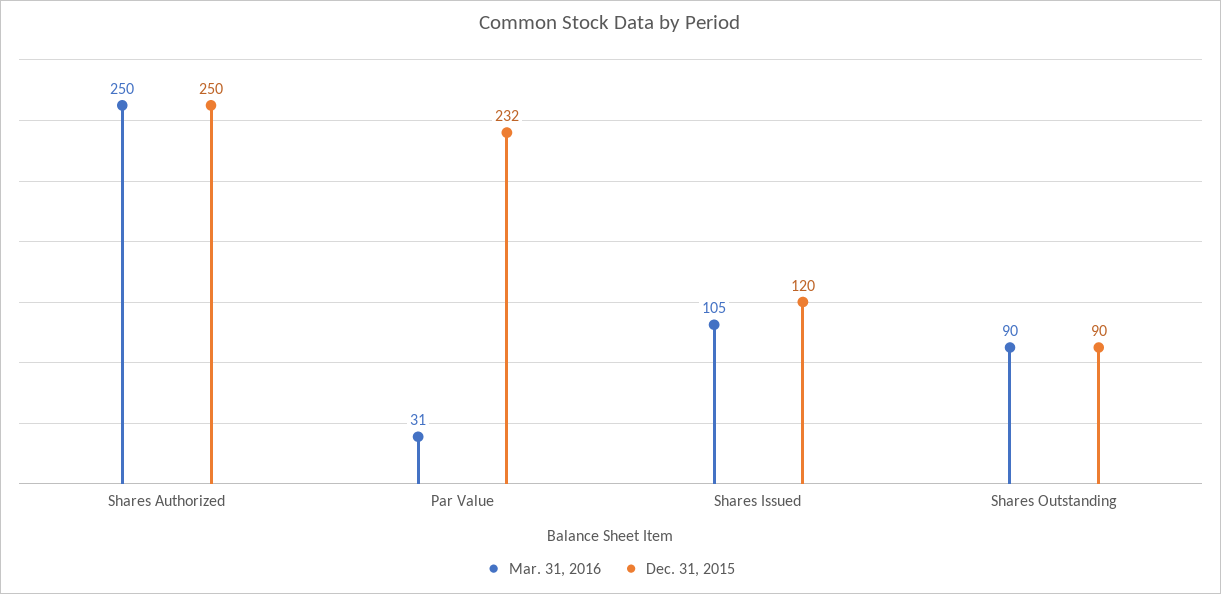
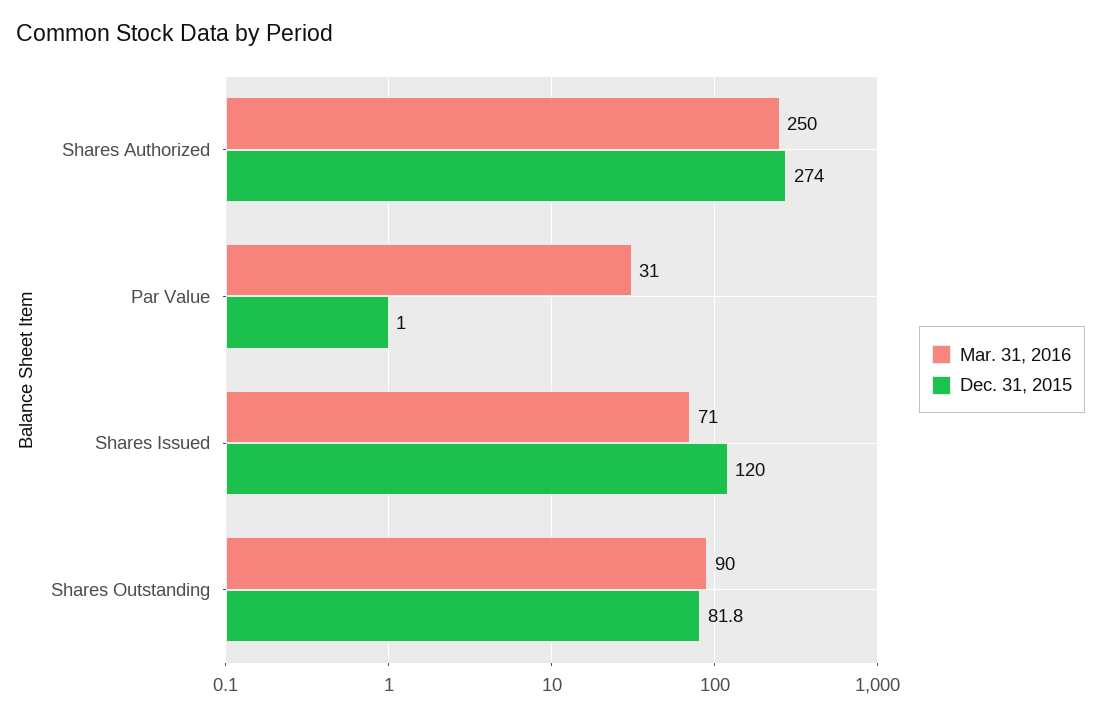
Dec. 31, 2015, Shares Authorized: 250 -> 274
Dec. 31, 2015, Par Value: 232 -> 1
Mar. 31, 2016, Shares Issued: 105 -> 71
Dec. 31, 2015, Shares Outstanding: 90 -> 81.8

